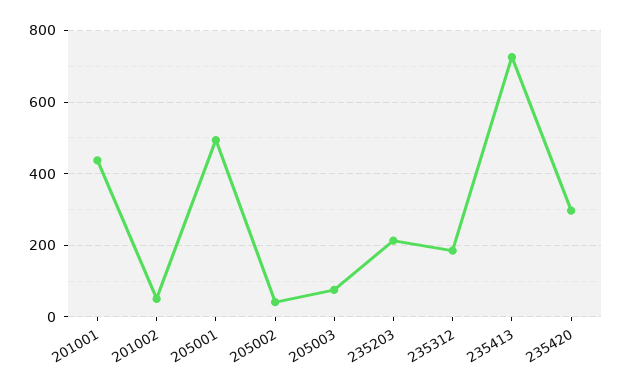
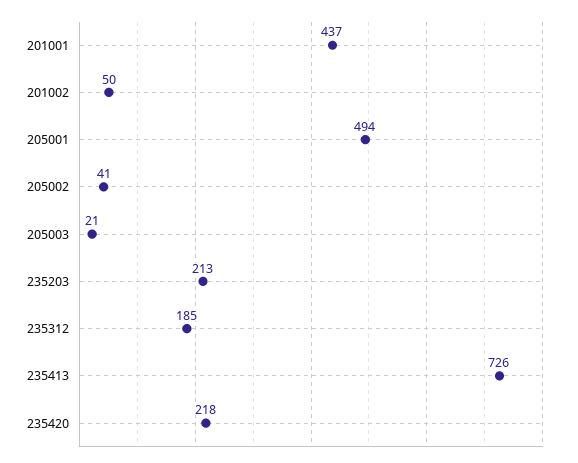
205003: 80 -> 21
235420: 300 -> 218

